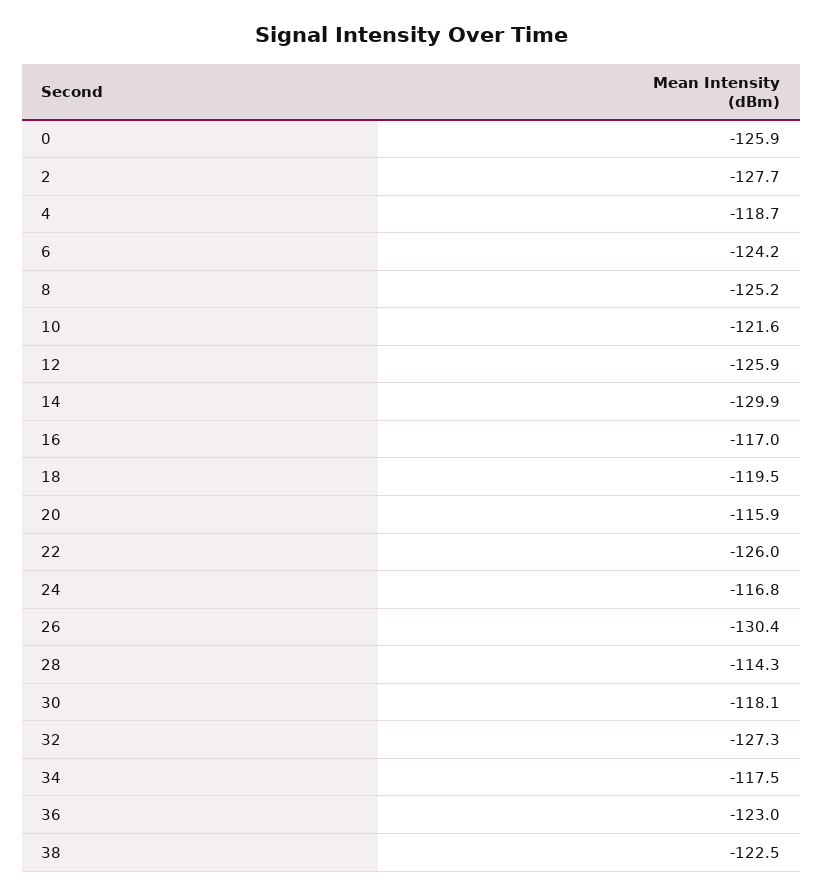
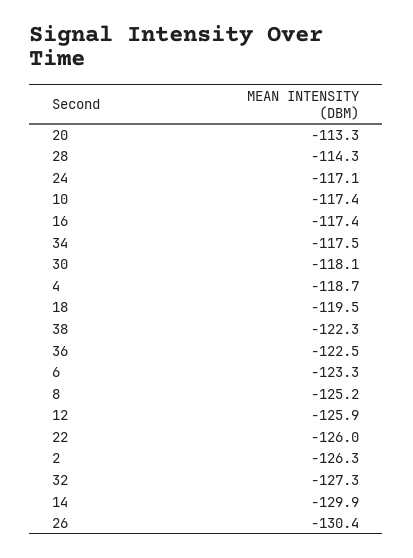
0: -125.9 -> none
2: -127.7 -> -126.3
6: -124.2 -> -123.3
10: -121.6 -> -117.4
16: -117 -> -117.4
20: -115.9 -> -113.3
24: -116.8 -> -117.1
36: -123 -> -122.5
38: -122.5 -> -122.3

